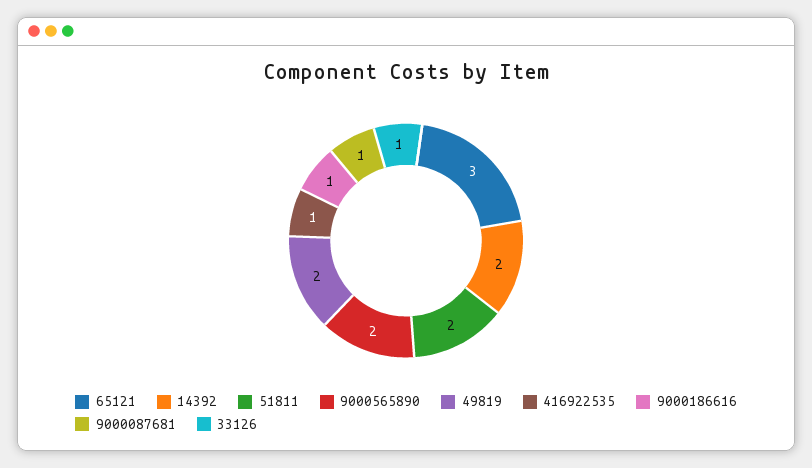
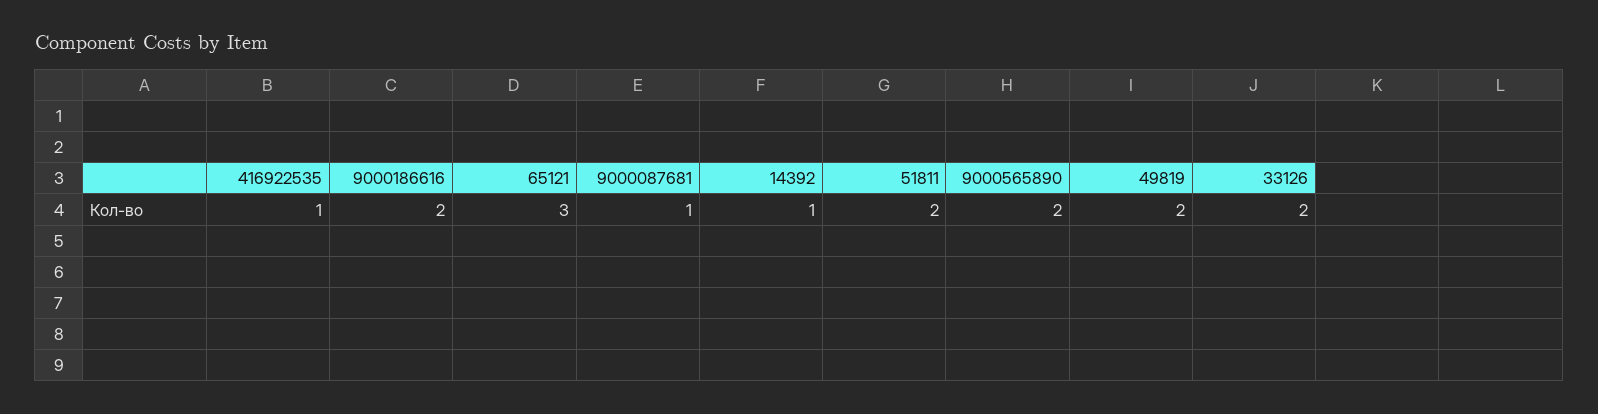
14392: 2 -> 1
9000186616: 1 -> 2
33126: 1 -> 2

